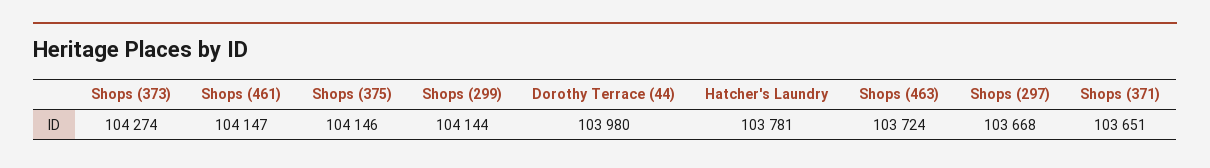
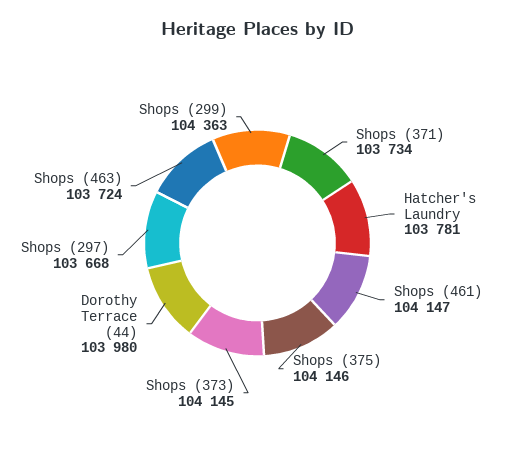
Shops (373): 104274 -> 104145
Shops (299): 104144 -> 104363
Shops (371): 103651 -> 103734

